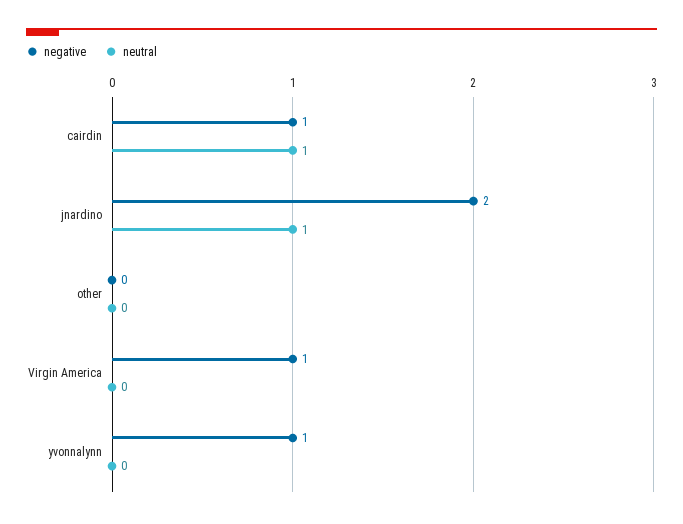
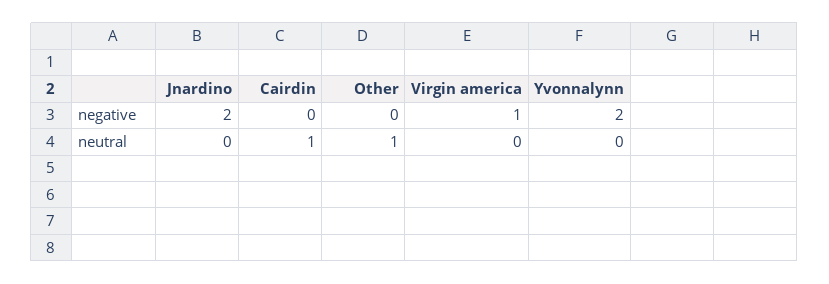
negative, cairdin: 1 -> 0
neutral, jnardino: 1 -> 0
neutral, other: 0 -> 1
negative, yvonnalynn: 1 -> 2

